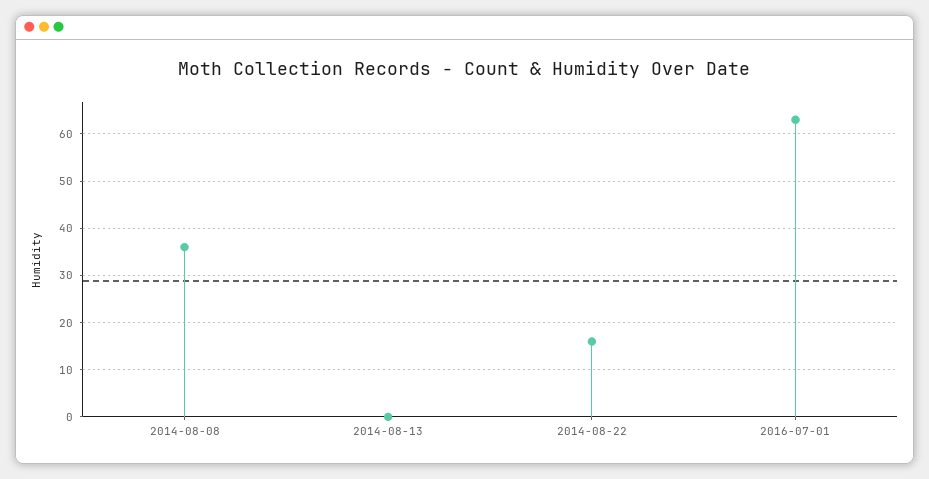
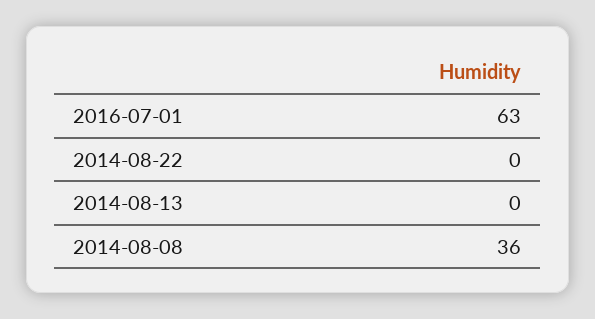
2014-08-22: 15 -> 0

